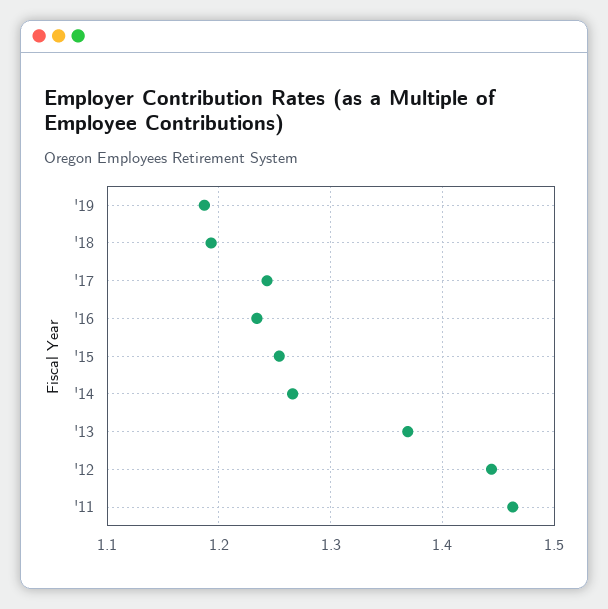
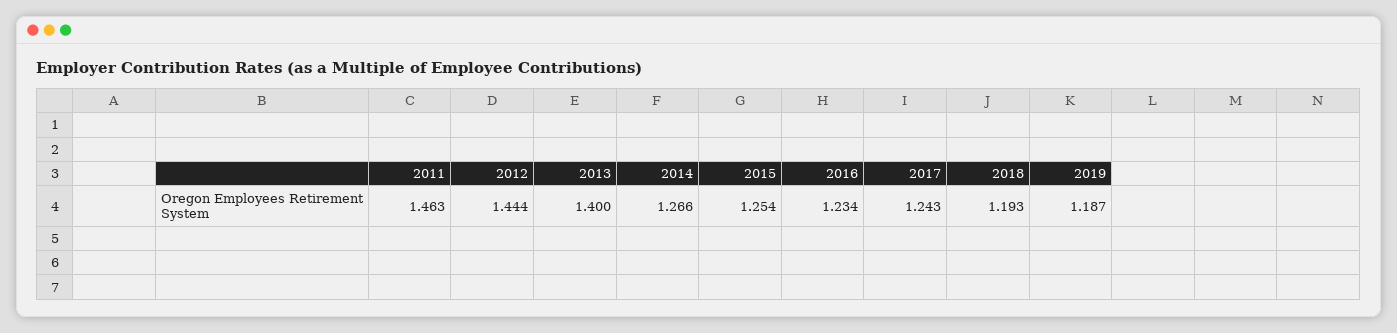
'13: 1.37 -> 1.4

